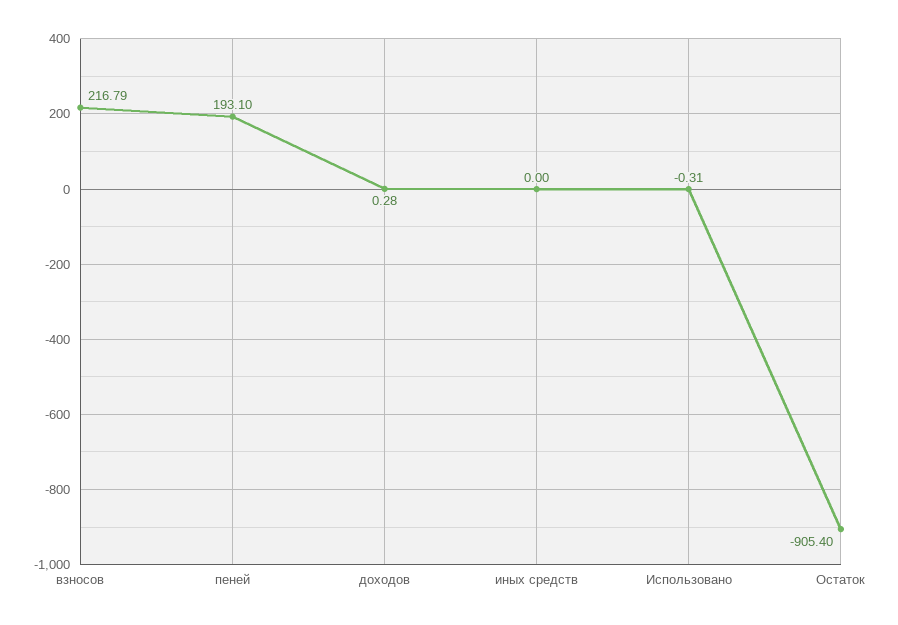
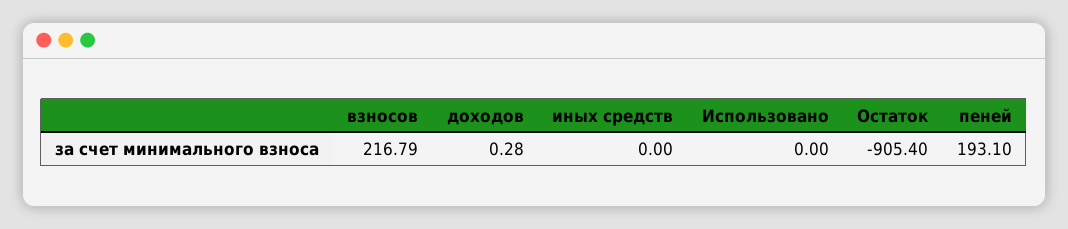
Использовано: -0.31 -> 0

